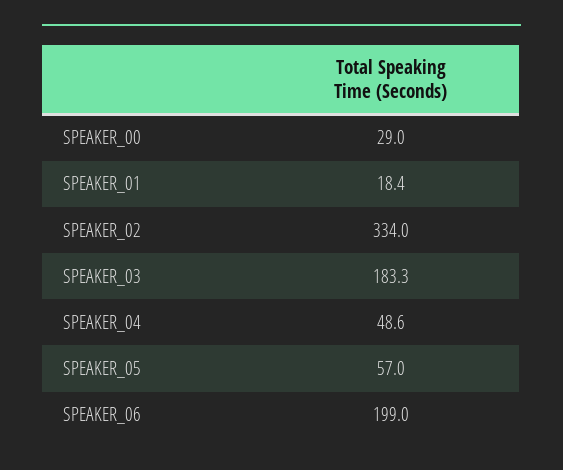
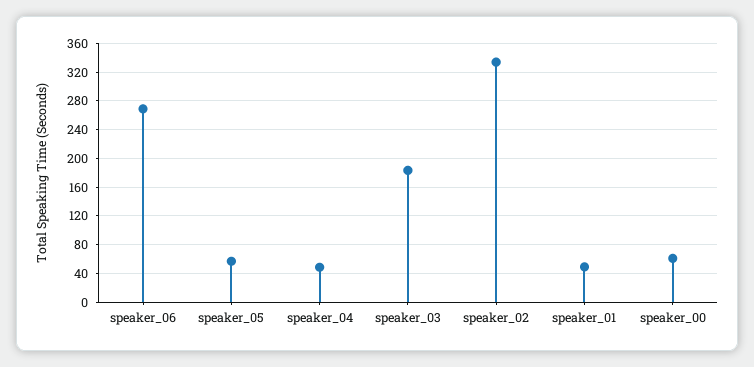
SPEAKER_00: 29 -> 60
SPEAKER_01: 18.4 -> 50
SPEAKER_06: 199 -> 270

